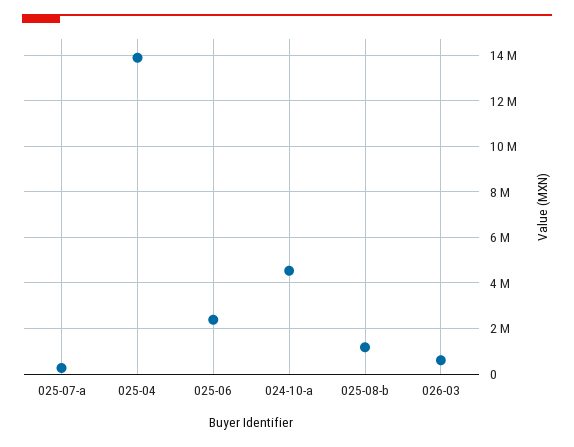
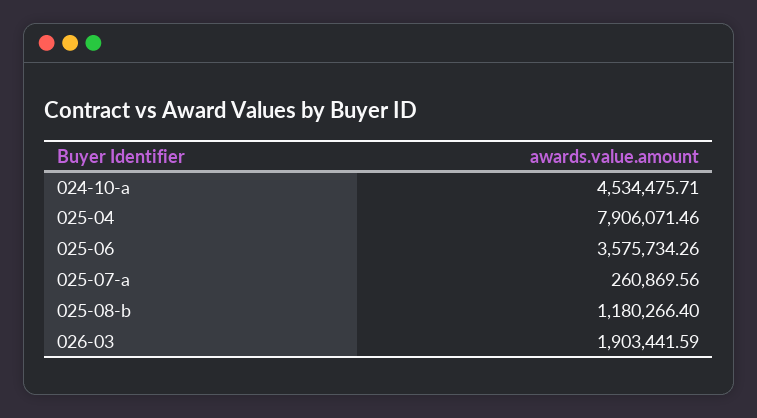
025-04: 14000000 -> 7906071.46
025-06: 2500000 -> 3575734.26
026-03: 500000 -> 1903441.59

